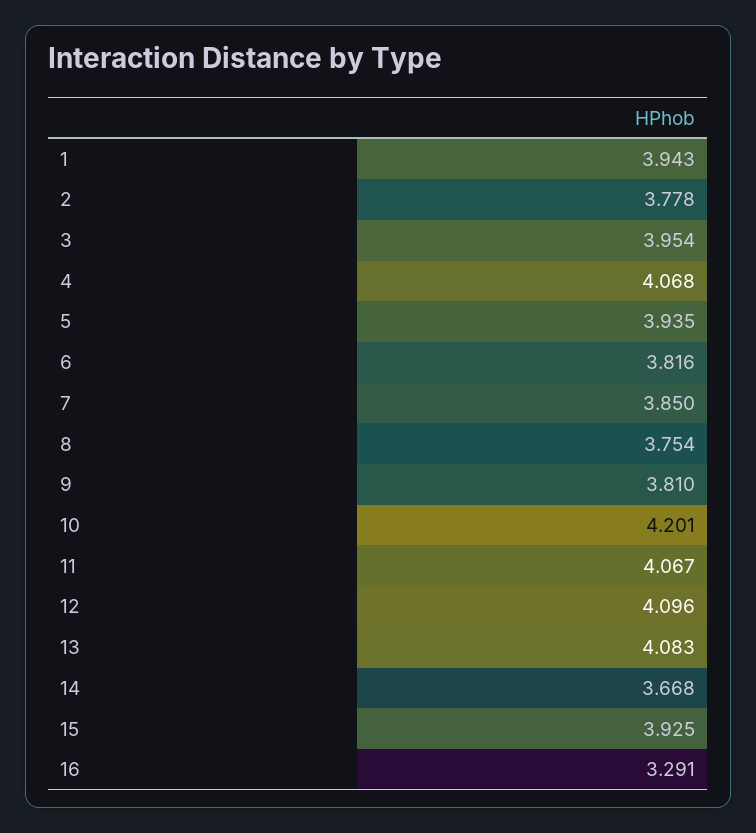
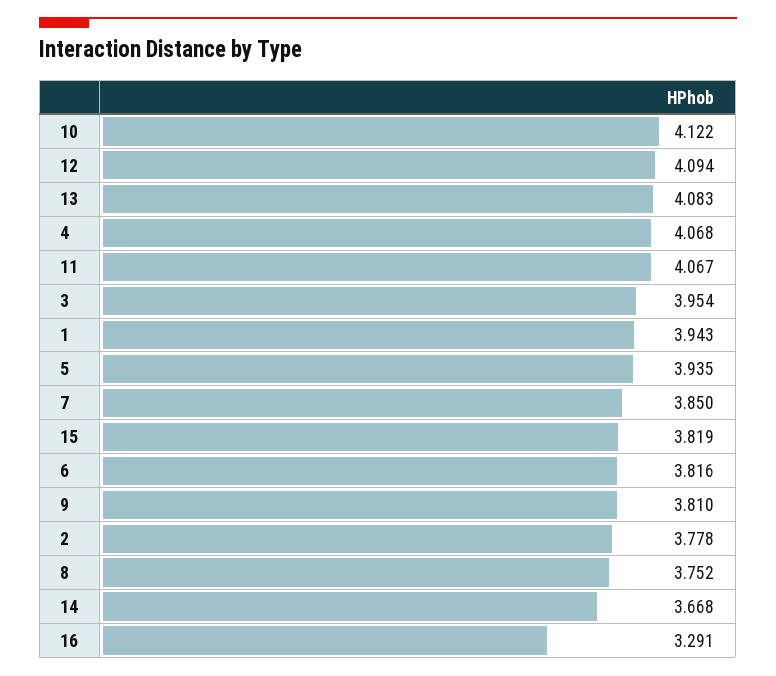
8: 3.754 -> 3.752
10: 4.201 -> 4.122
12: 4.096 -> 4.094
15: 3.925 -> 3.819

